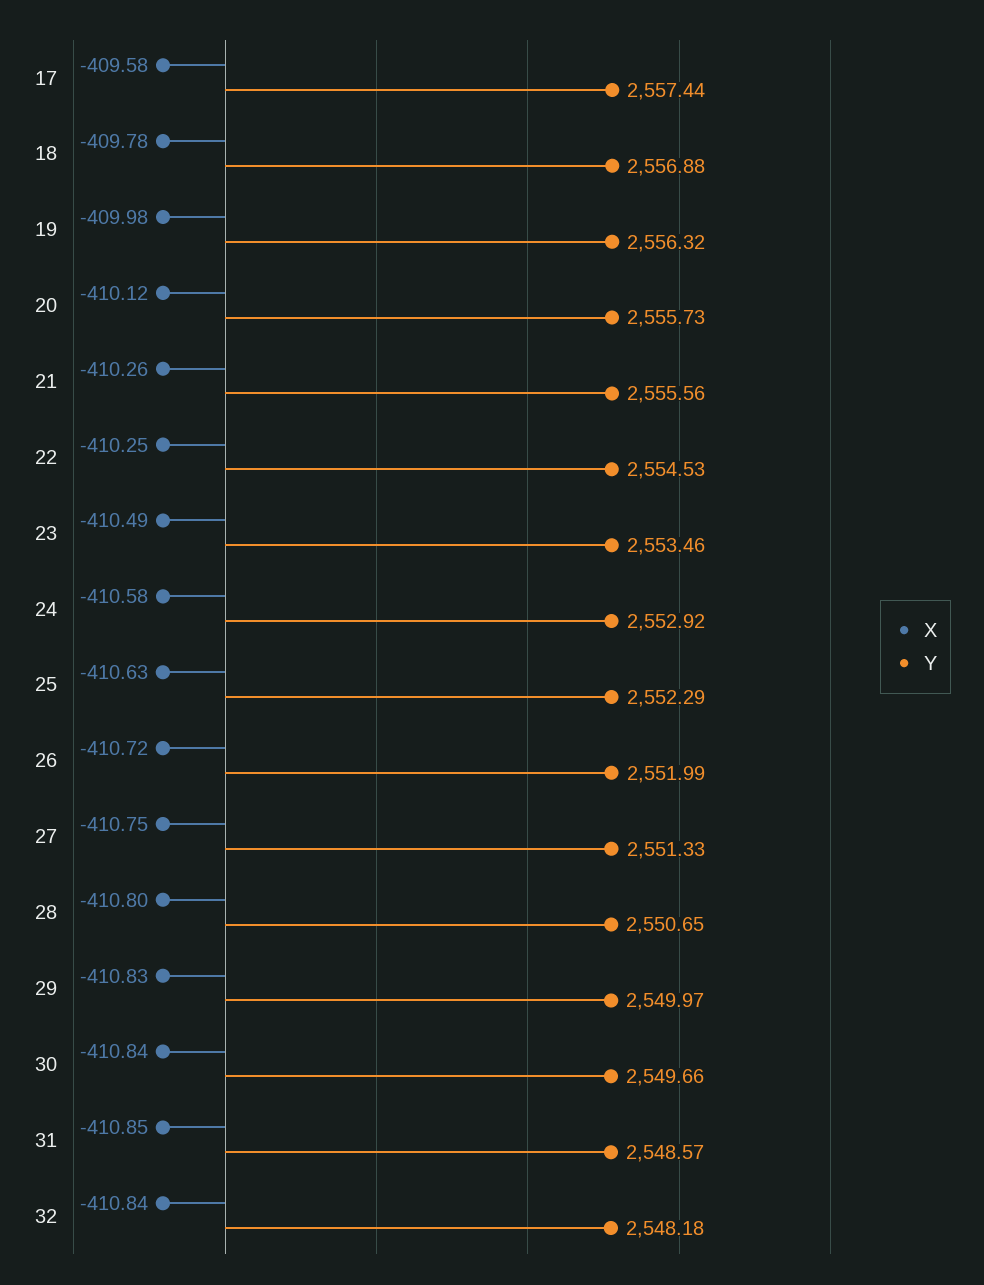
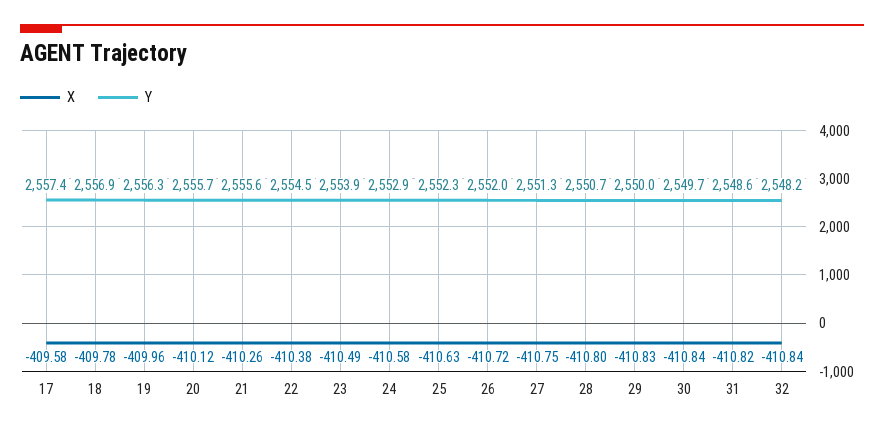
X, 19: -409.98 -> -409.96
X, 22: -410.25 -> -410.38
Y, 23: 2553.46 -> 2553.9
X, 31: -410.85 -> -410.82

